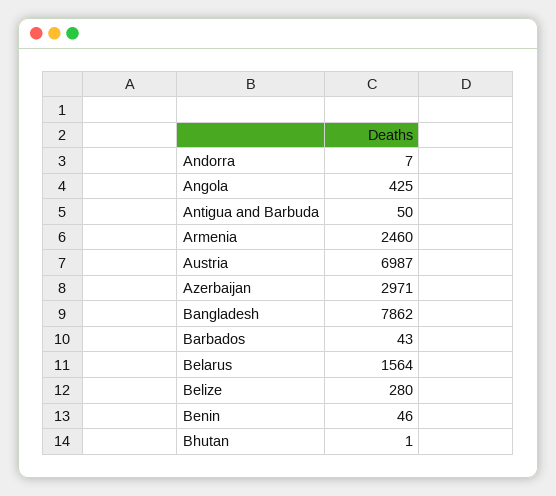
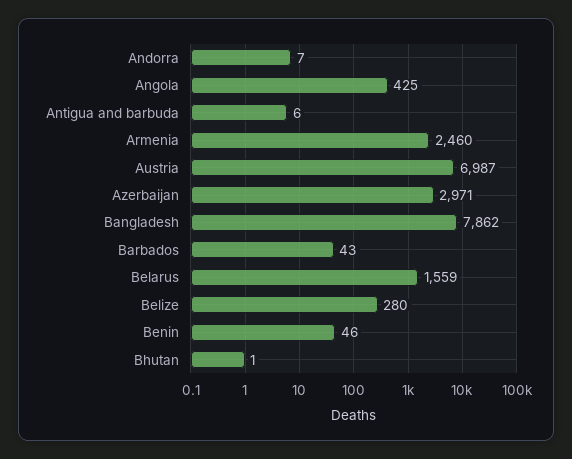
Antigua and Barbuda: 50 -> 6
Belarus: 1564 -> 1559

